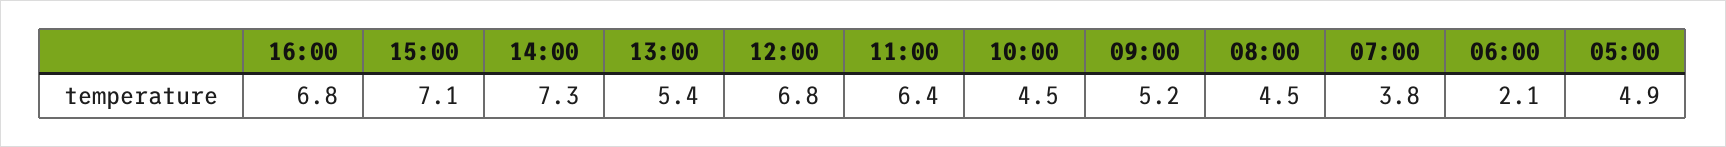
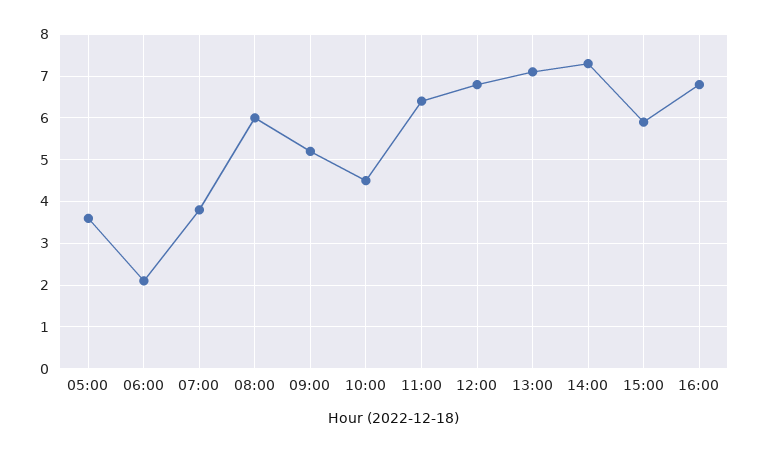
15:00: 7.1 -> 6
13:00: 5.4 -> 7
08:00: 4.5 -> 6
05:00: 4.9 -> 3.5

